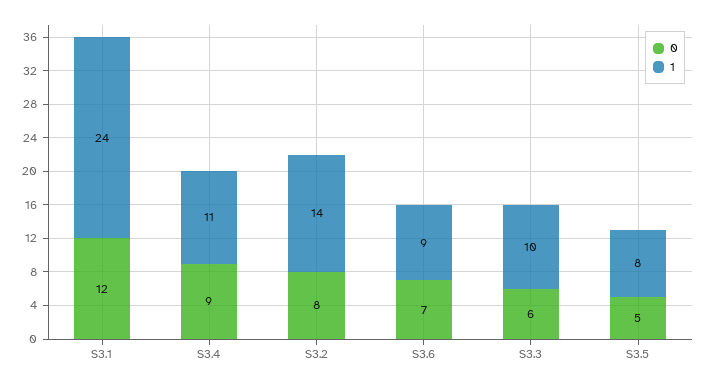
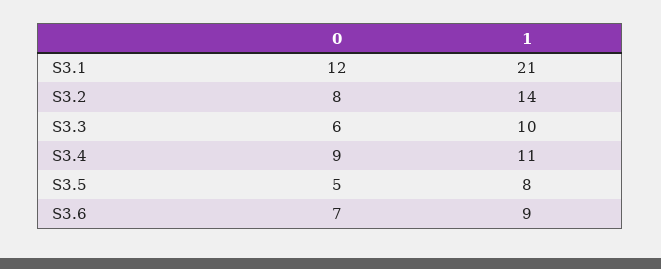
1, S3.1: 24 -> 21

